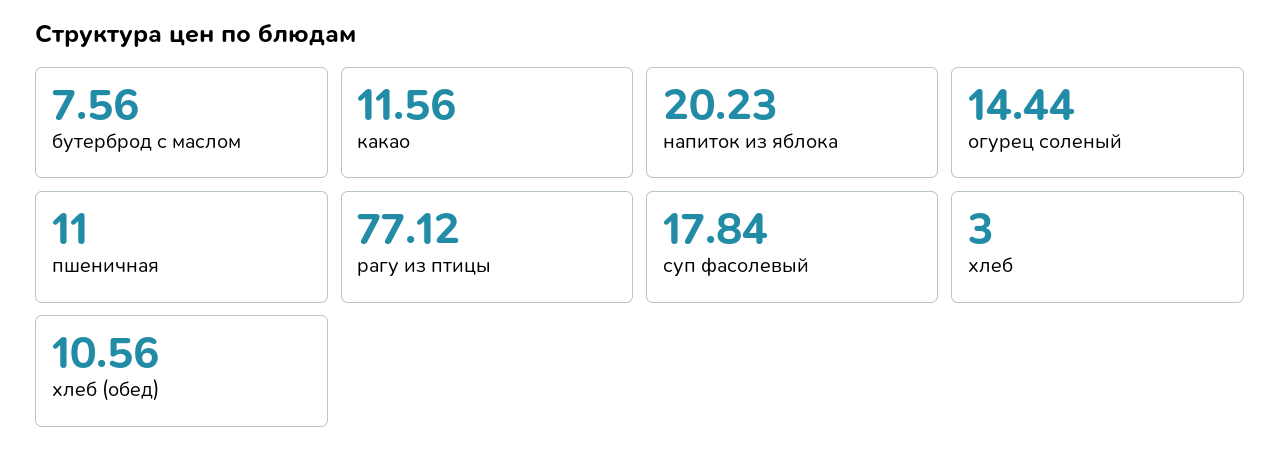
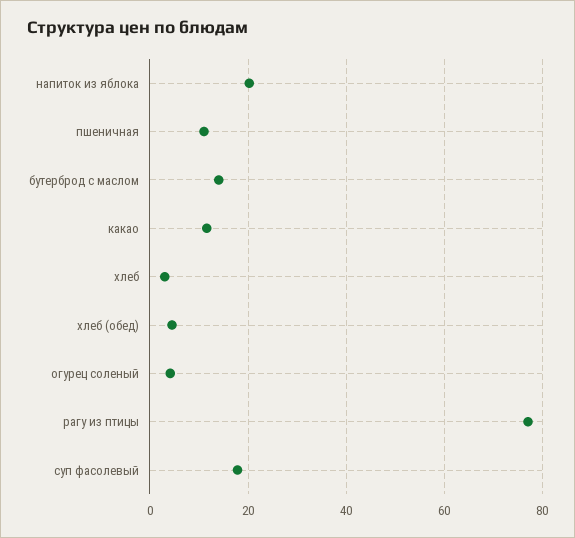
бутерброд с маслом: 7.56 -> 14
огурец соленый: 14.44 -> 4
хлеб (обед): 10.56 -> 4

